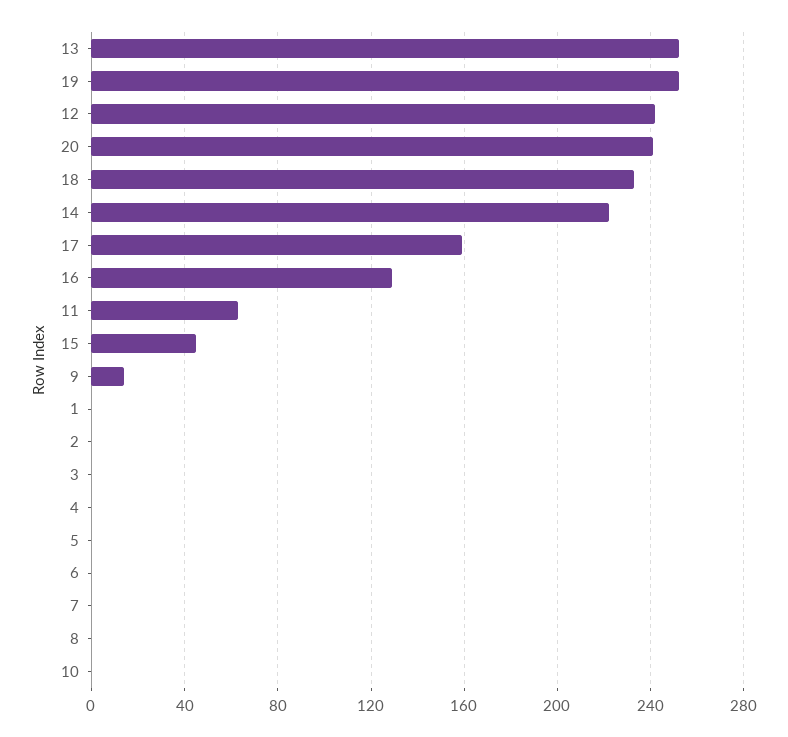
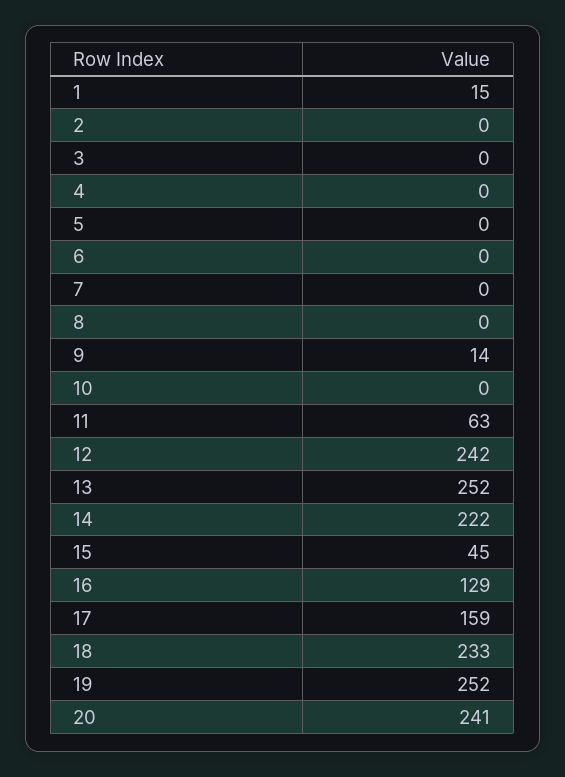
1: 0 -> 15

